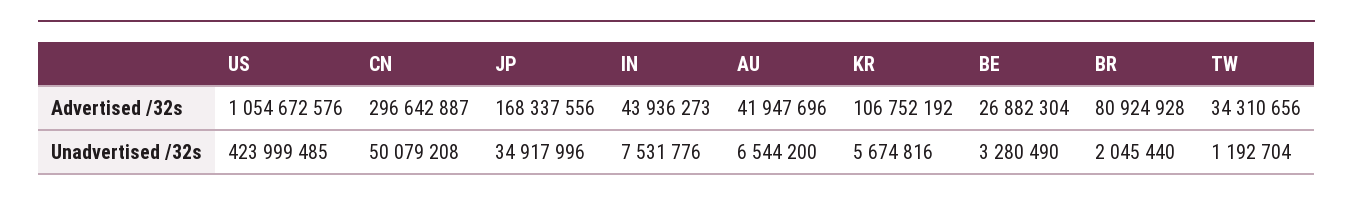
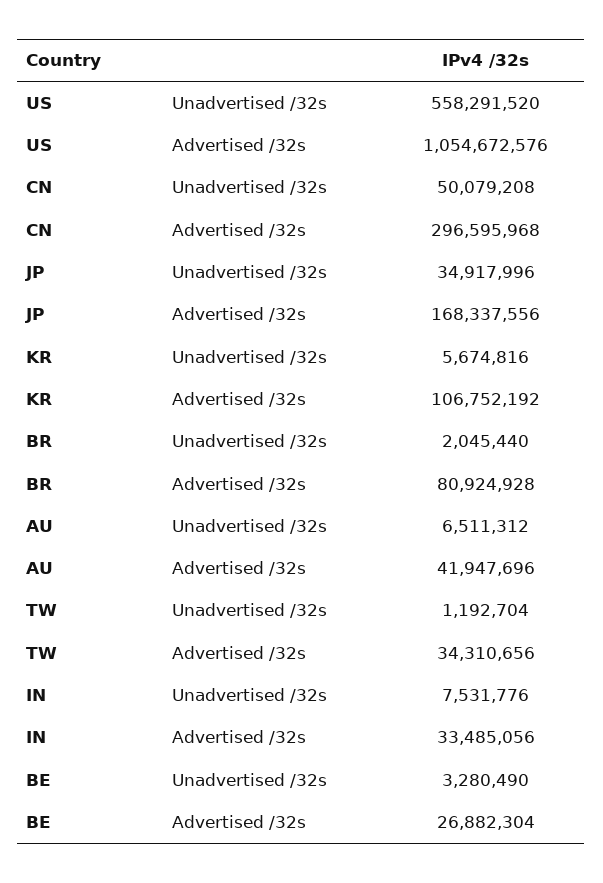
CN, Advertised /32s: 296642887 -> 296595968
IN, Advertised /32s: 43936273 -> 33485056
US, Unadvertised /32s: 423999485 -> 558291520
AU, Unadvertised /32s: 6544200 -> 6511312

